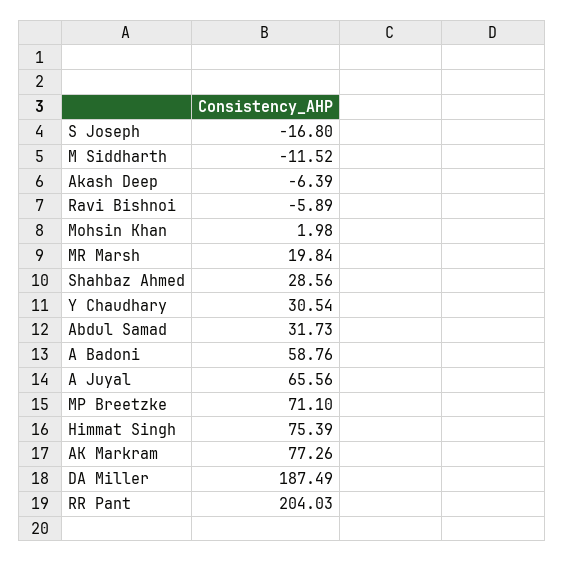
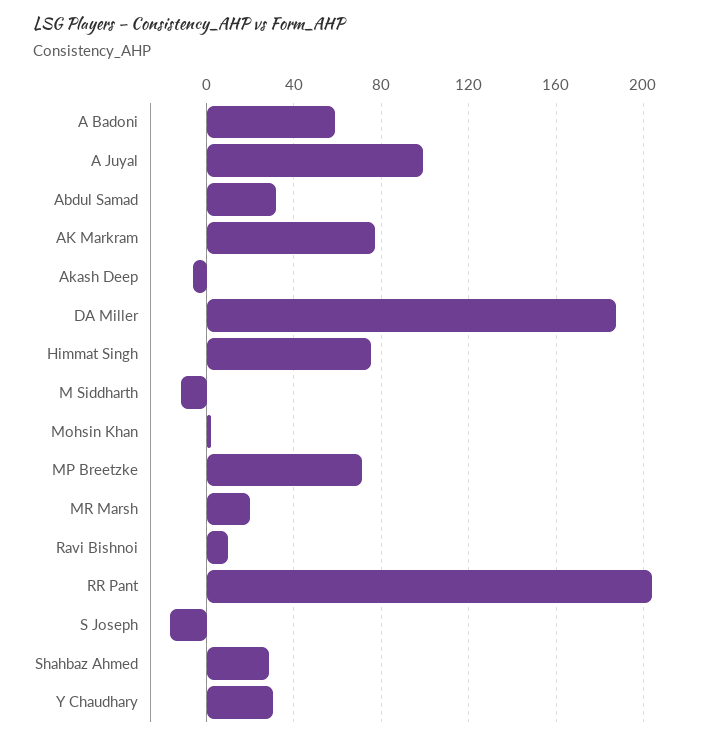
Ravi Bishnoi: -5.89 -> 10
A Juyal: 65.56 -> 100

